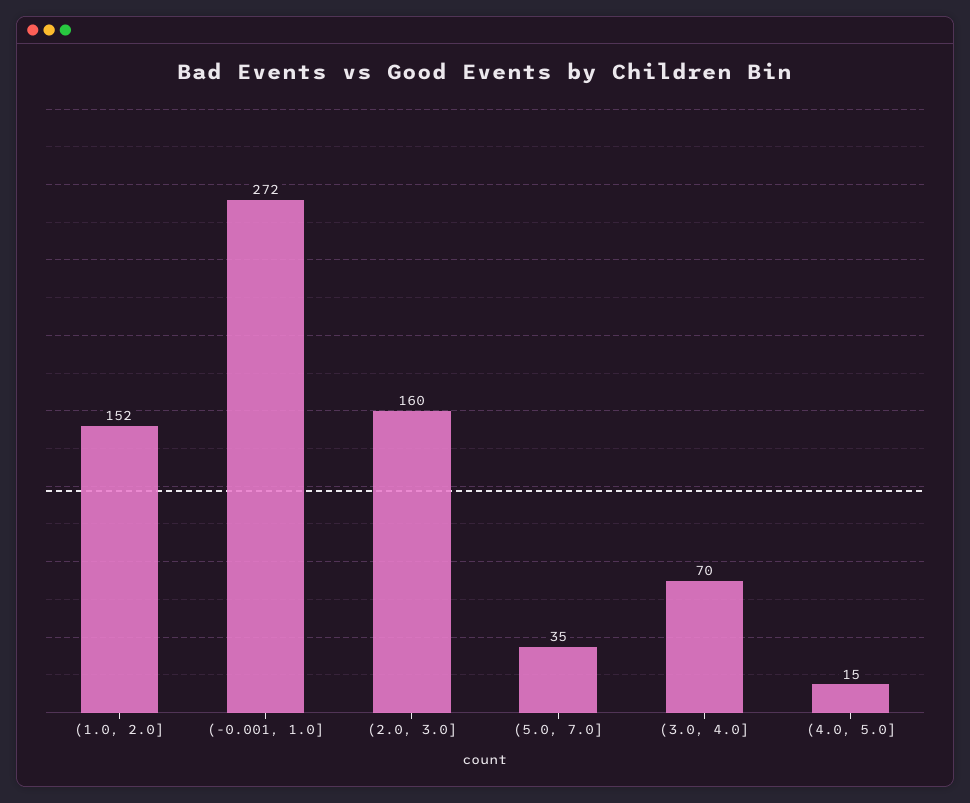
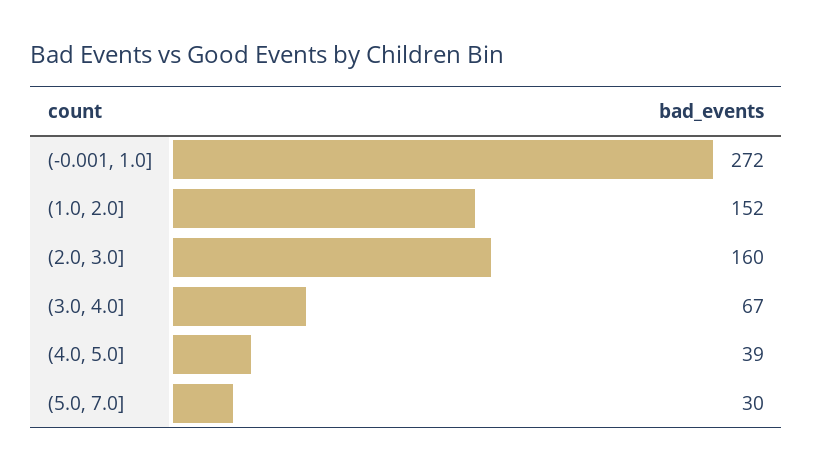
(5.0, 7.0]: 35 -> 30
(3.0, 4.0]: 70 -> 67
(4.0, 5.0]: 15 -> 39

